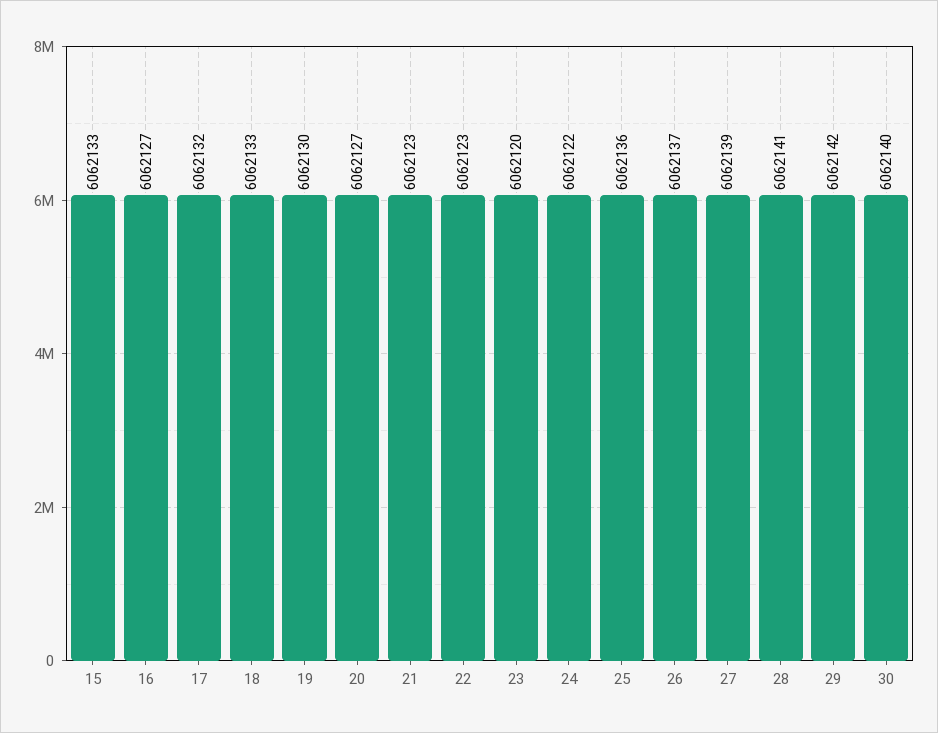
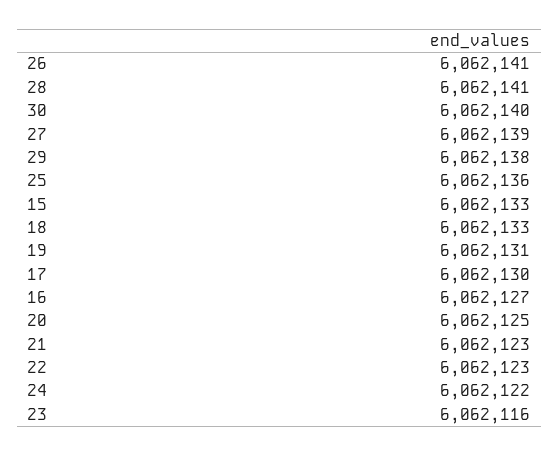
17: 6062132 -> 6062130
19: 6062130 -> 6062131
20: 6062127 -> 6062125
23: 6062120 -> 6062116
26: 6062137 -> 6062141
29: 6062142 -> 6062138

